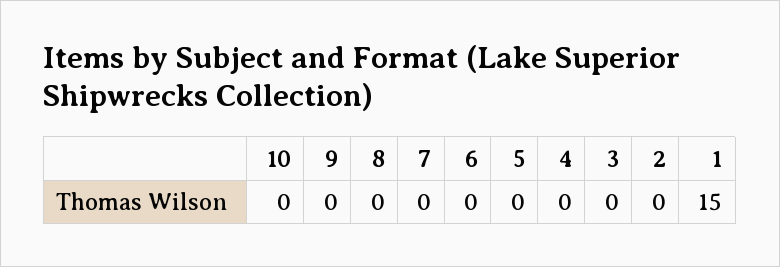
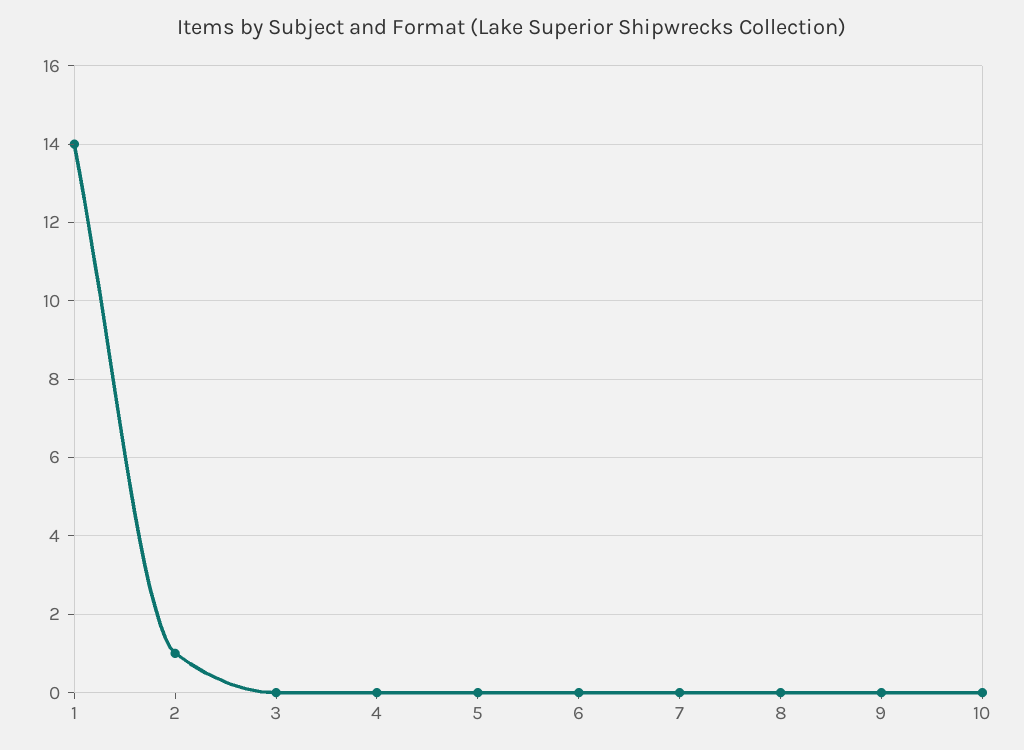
2: 0 -> 1
1: 15 -> 14

